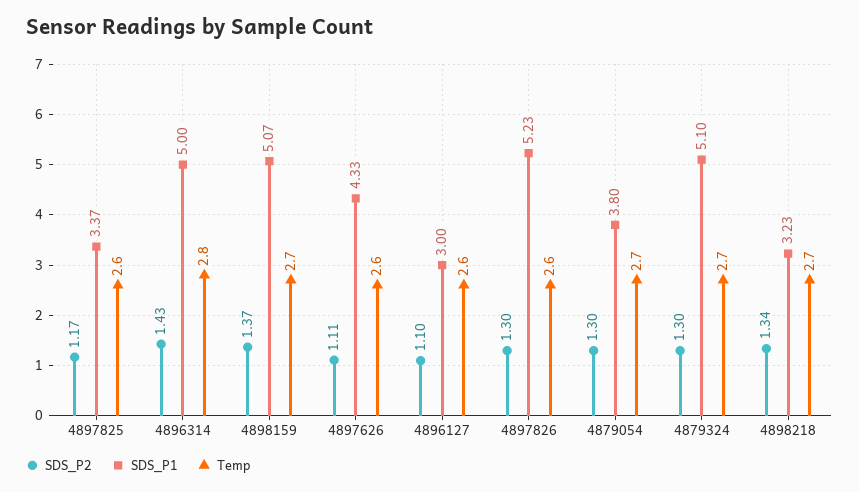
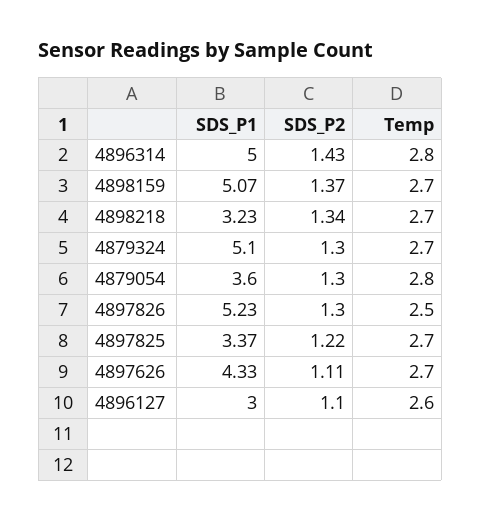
SDS_P2, 4897825: 1.17 -> 1.22
Temp, 4897825: 2.6 -> 2.7
Temp, 4897626: 2.6 -> 2.7
Temp, 4897826: 2.6 -> 2.5
SDS_P1, 4879054: 3.8 -> 3.6
Temp, 4879054: 2.7 -> 2.8

